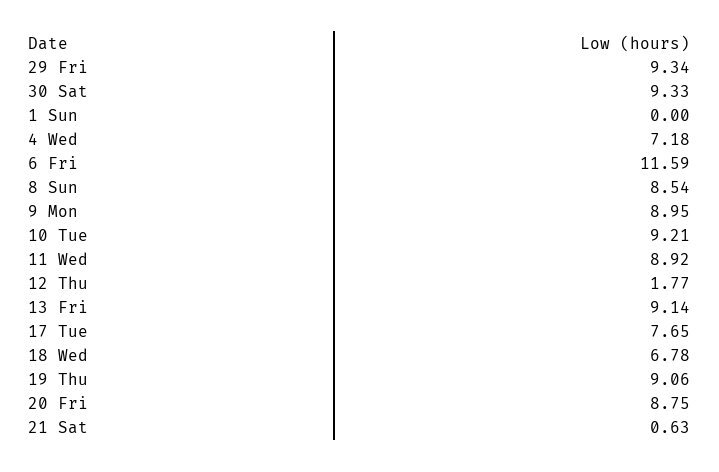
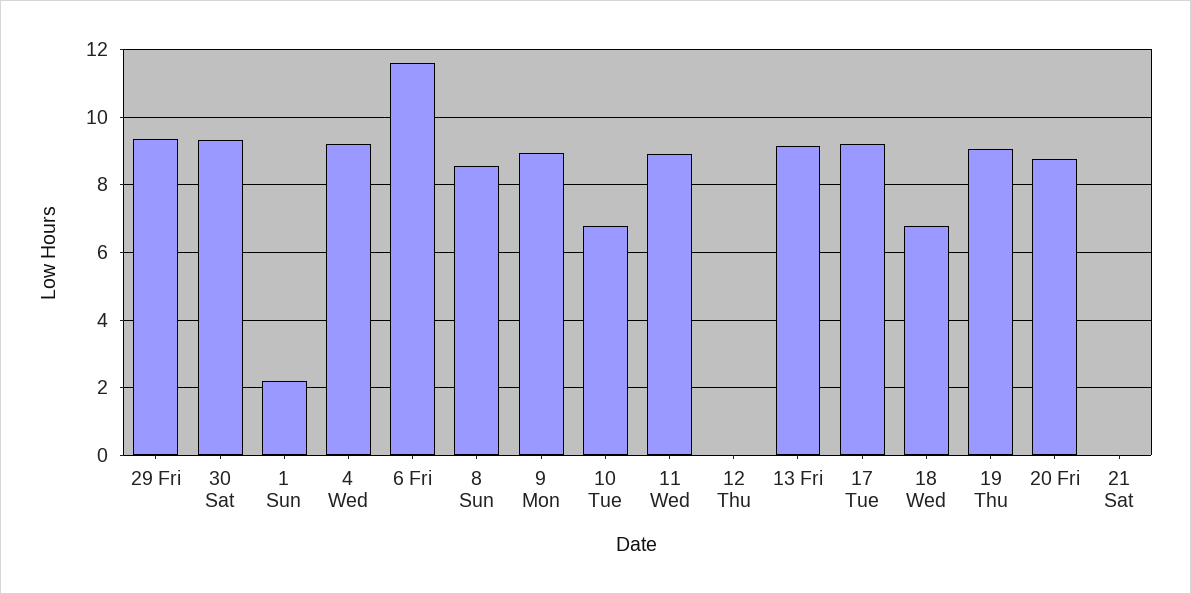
1 Sun: 0 -> 2.2
4 Wed: 7.18 -> 9.2
10 Tue: 9.21 -> 6.8
12 Thu: 1.77 -> 0
17 Tue: 7.65 -> 9.2
21 Sat: 0.63 -> 0

